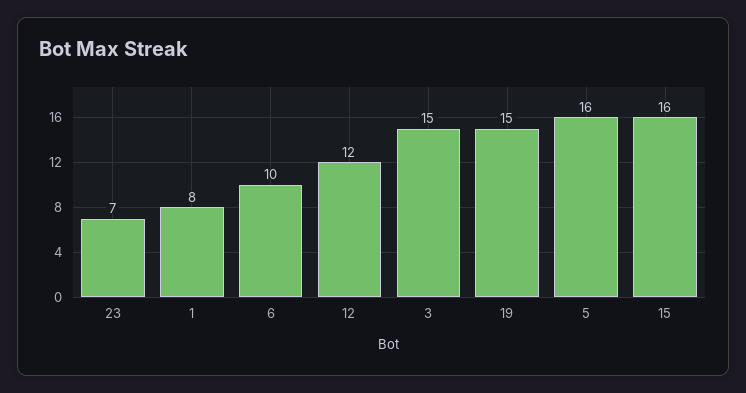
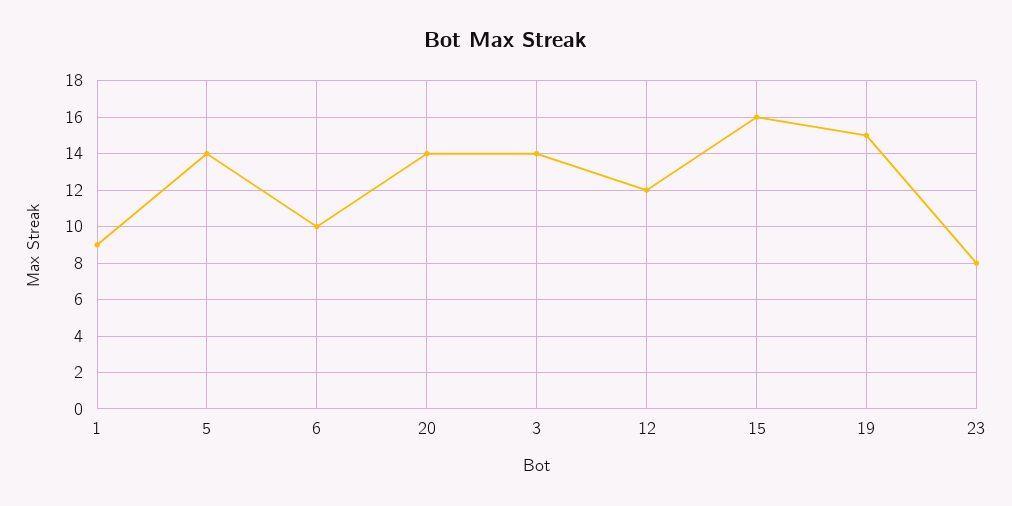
23: 7 -> 8
1: 8 -> 9
3: 15 -> 14
5: 16 -> 14
20: none -> 14

